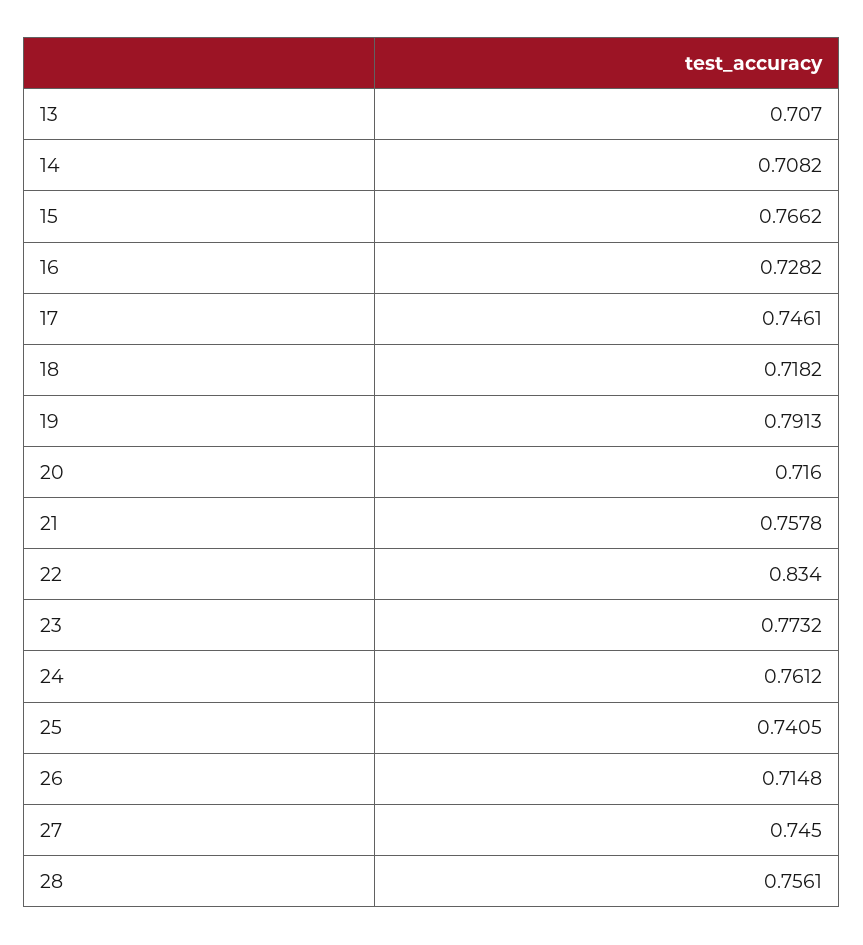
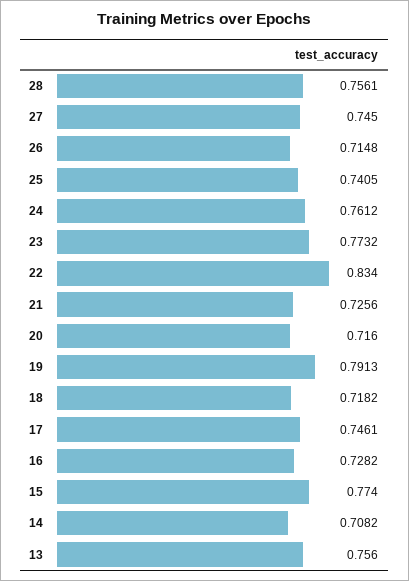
13: 0.707 -> 0.756
15: 0.7662 -> 0.774
21: 0.7578 -> 0.7256

